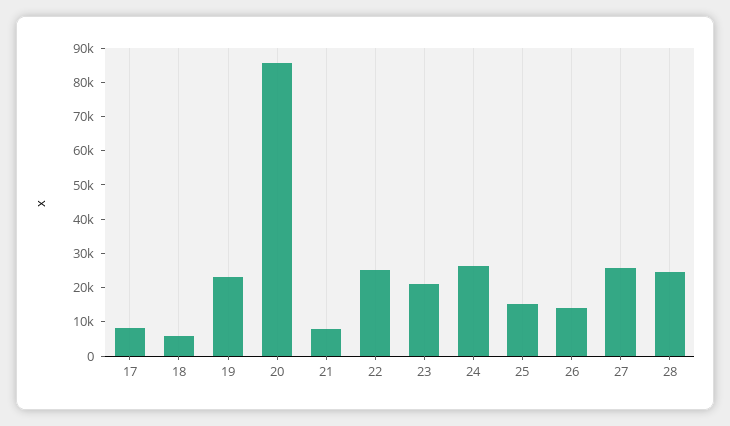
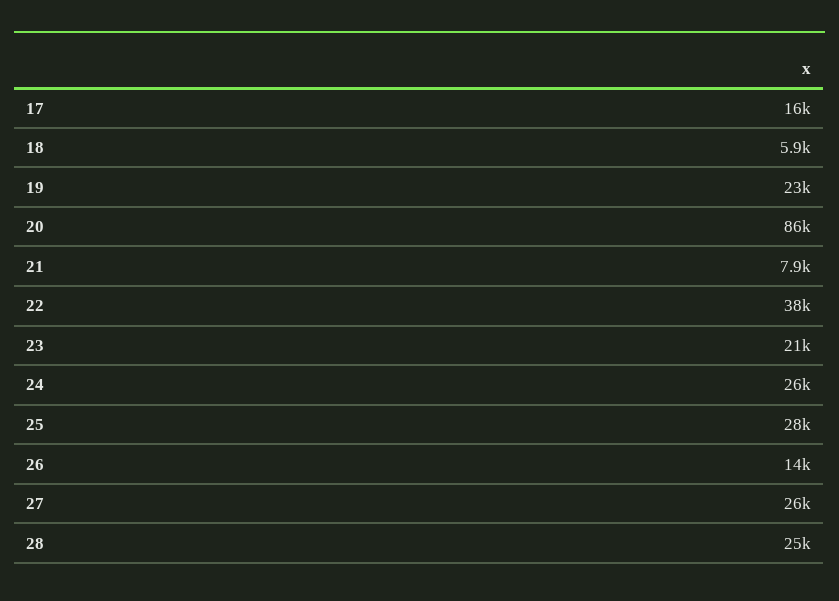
17: 7500 -> 16000
22: 25000 -> 38000
25: 15000 -> 28000

